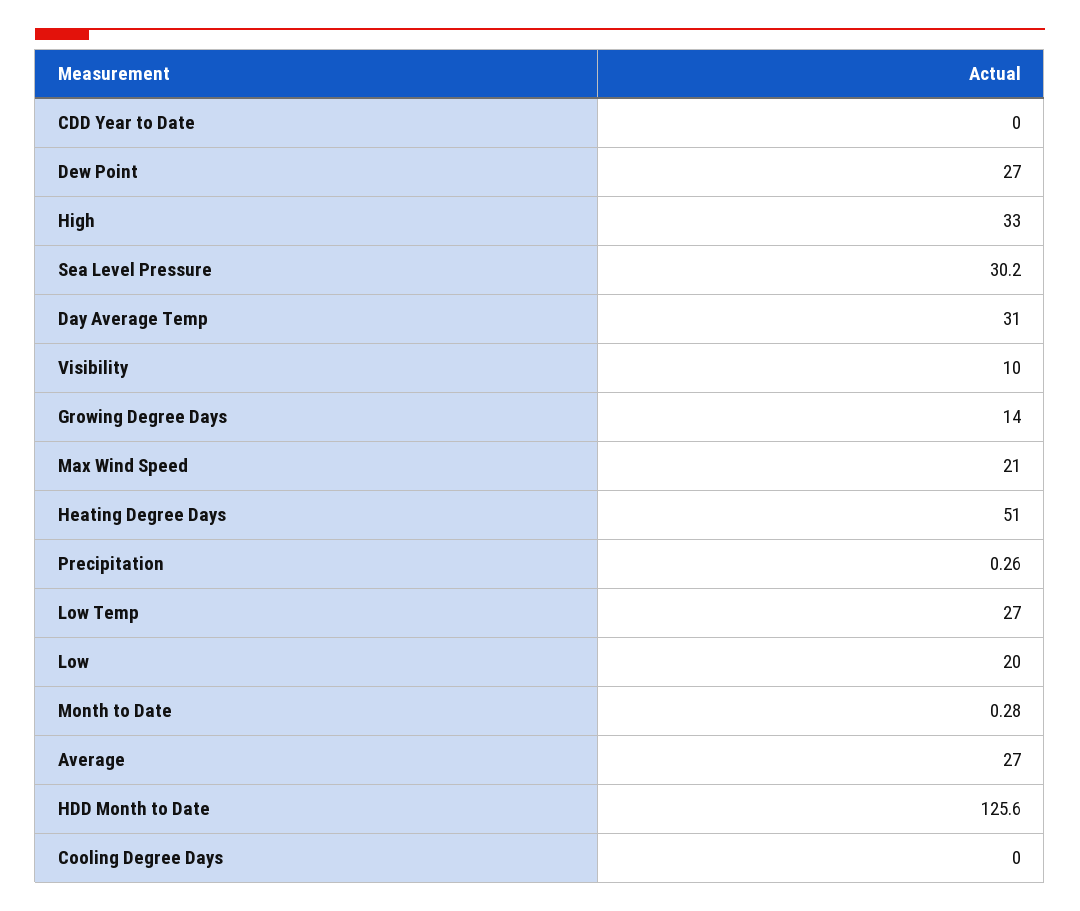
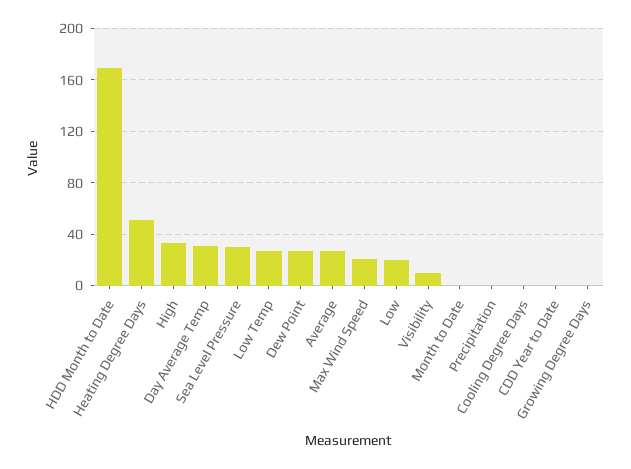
Growing Degree Days: 14 -> 0
HDD Month to Date: 125.6 -> 170

